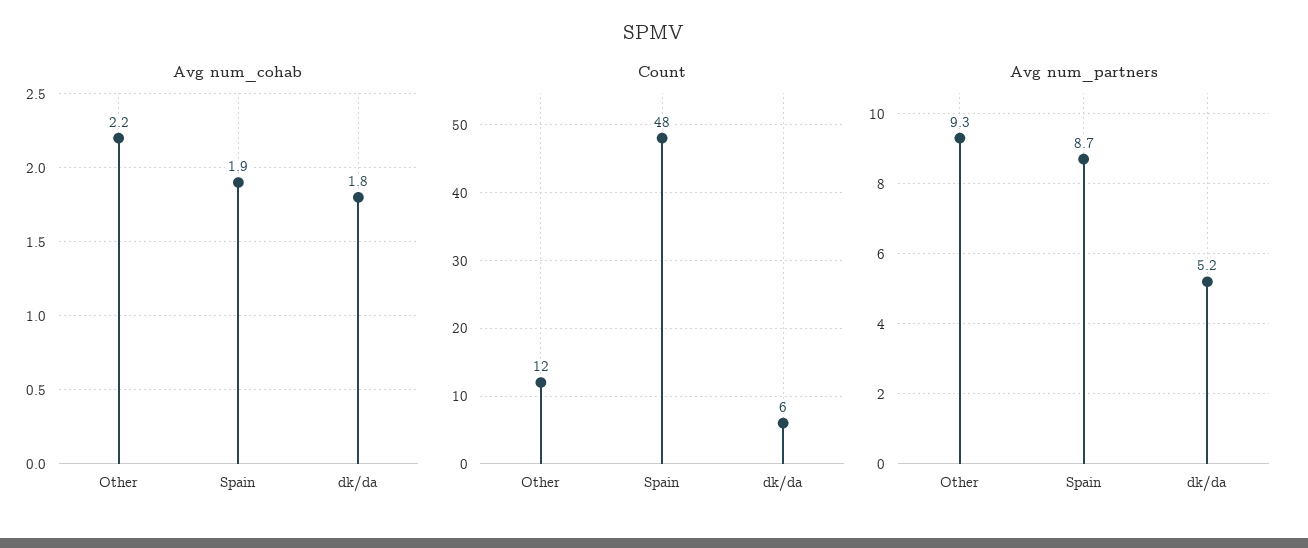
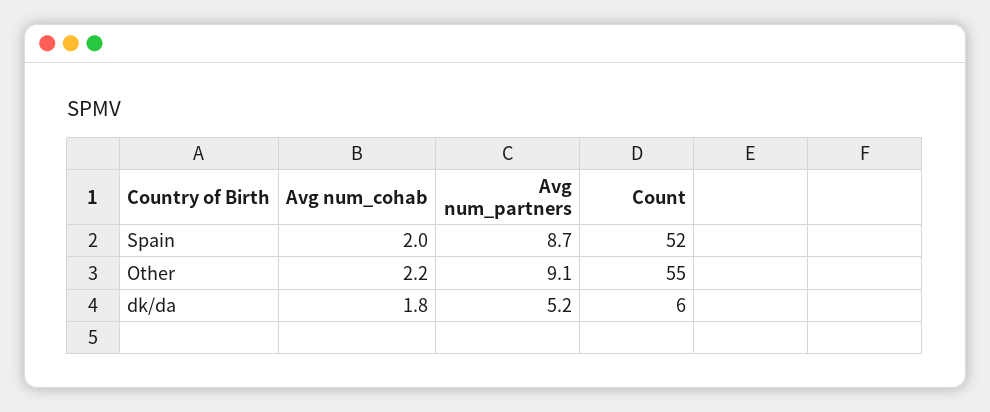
Avg num_cohab, Spain: 1.9 -> 2
Count, Other: 12 -> 55
Count, Spain: 48 -> 52
Avg num_partners, Other: 9.3 -> 9.1

